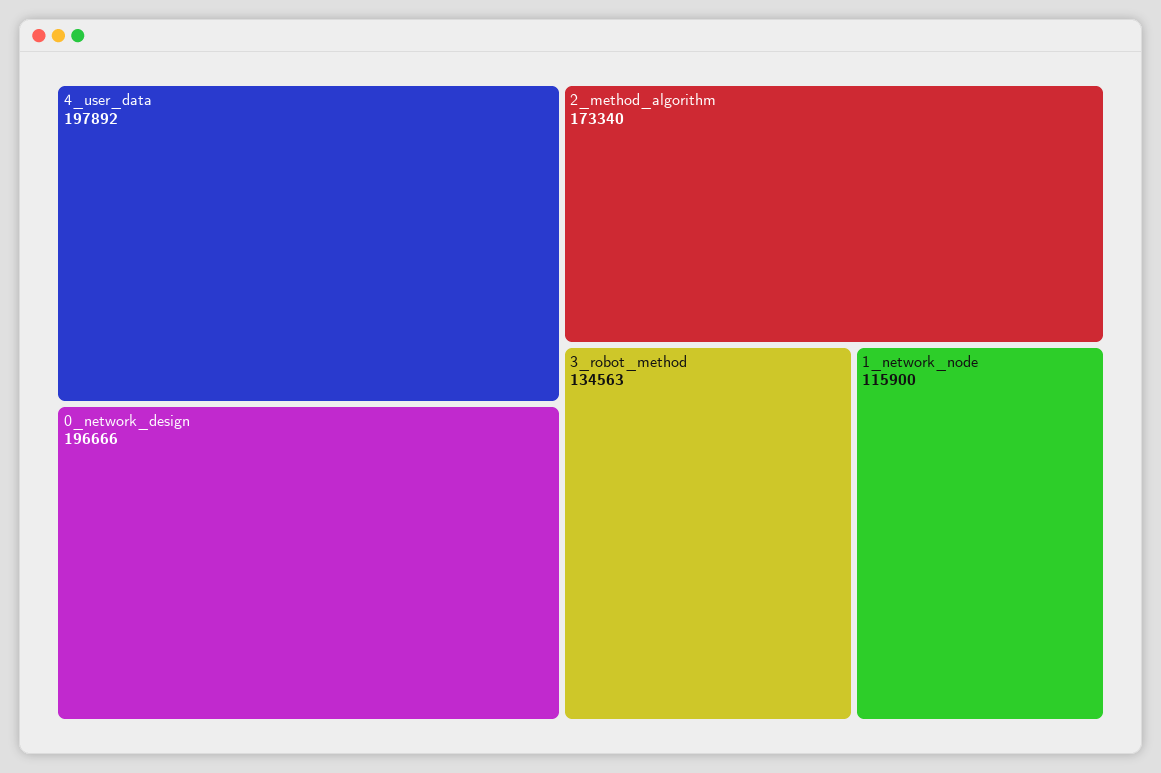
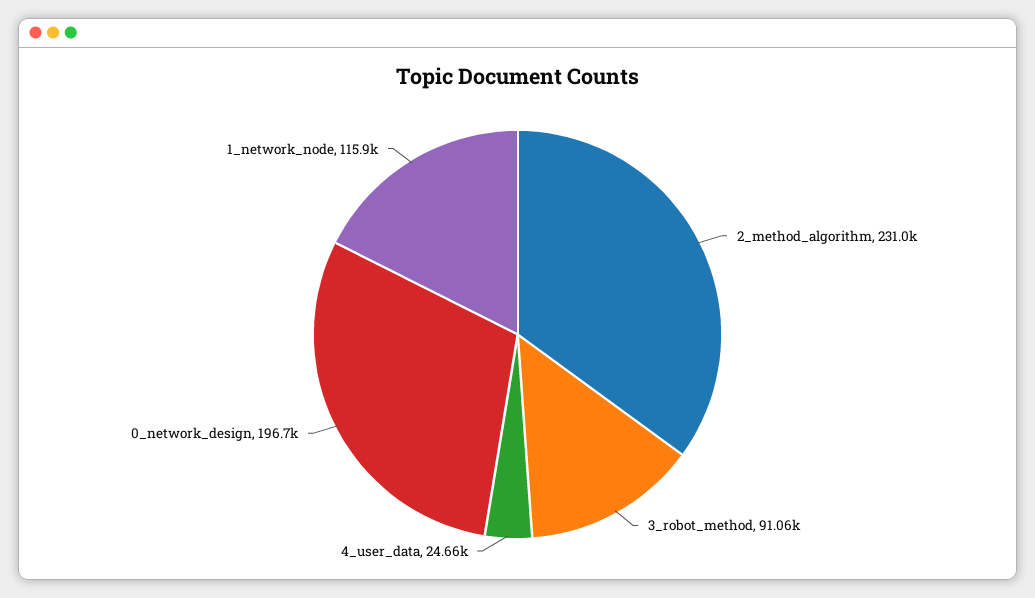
4_user_data: 197892 -> 24660
2_method_algorithm: 173340 -> 231000
3_robot_method: 134563 -> 91060

